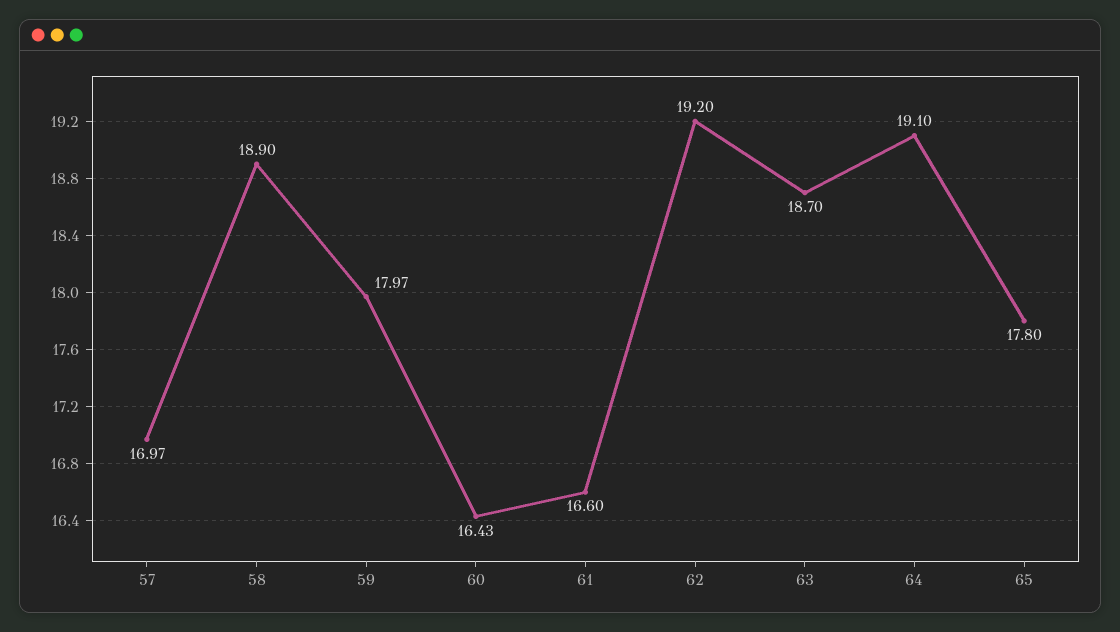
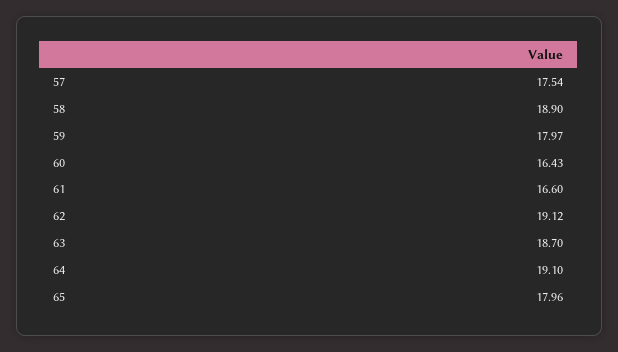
57: 16.97 -> 17.54
62: 19.2 -> 19.12
65: 17.8 -> 17.96

